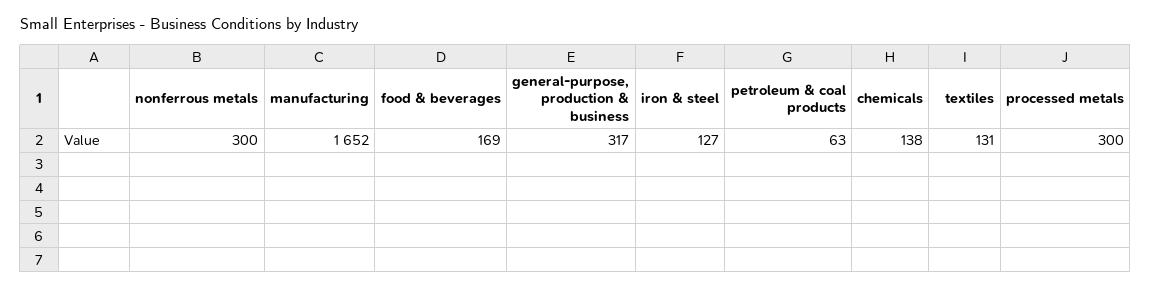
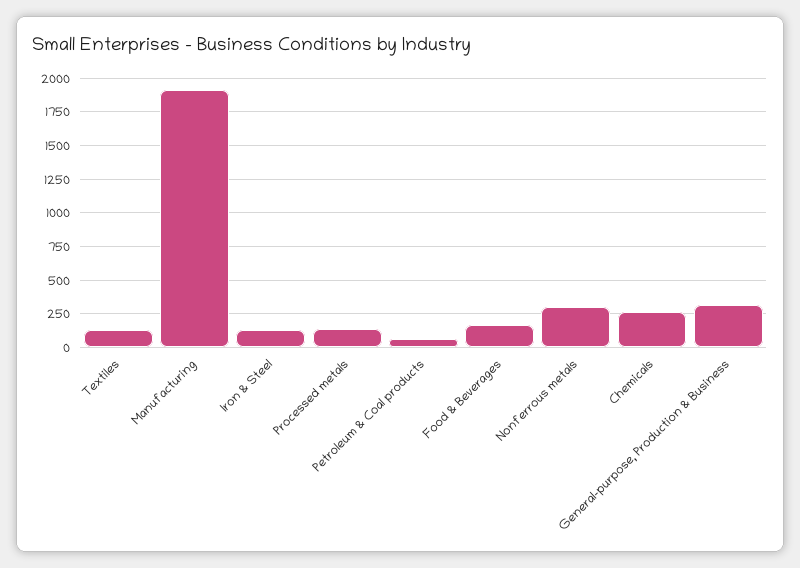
manufacturing: 1652 -> 1900
chemicals: 138 -> 250
processed metals: 300 -> 150

